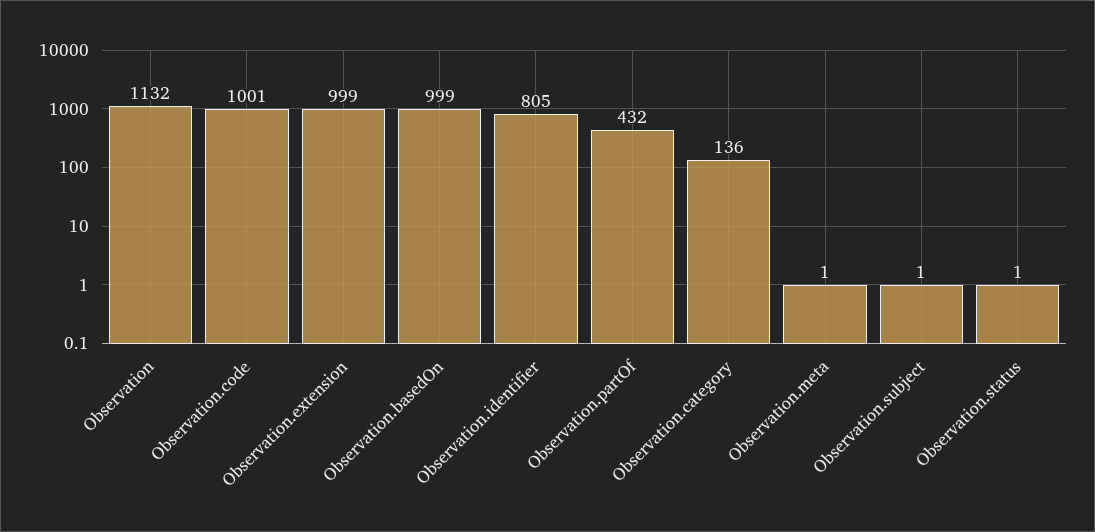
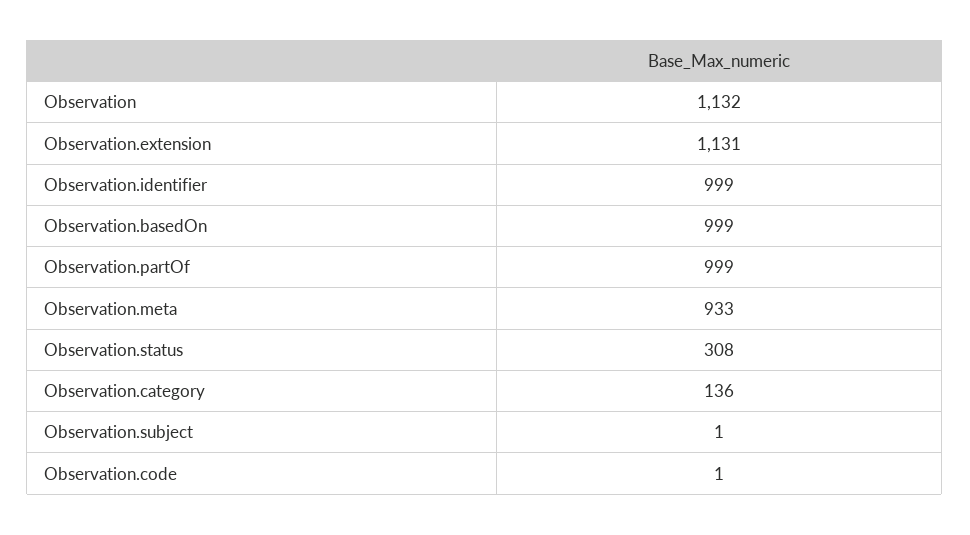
Observation.code: 1001 -> 1
Observation.extension: 999 -> 1131
Observation.identifier: 805 -> 999
Observation.partOf: 432 -> 999
Observation.meta: 1 -> 933
Observation.status: 1 -> 308

